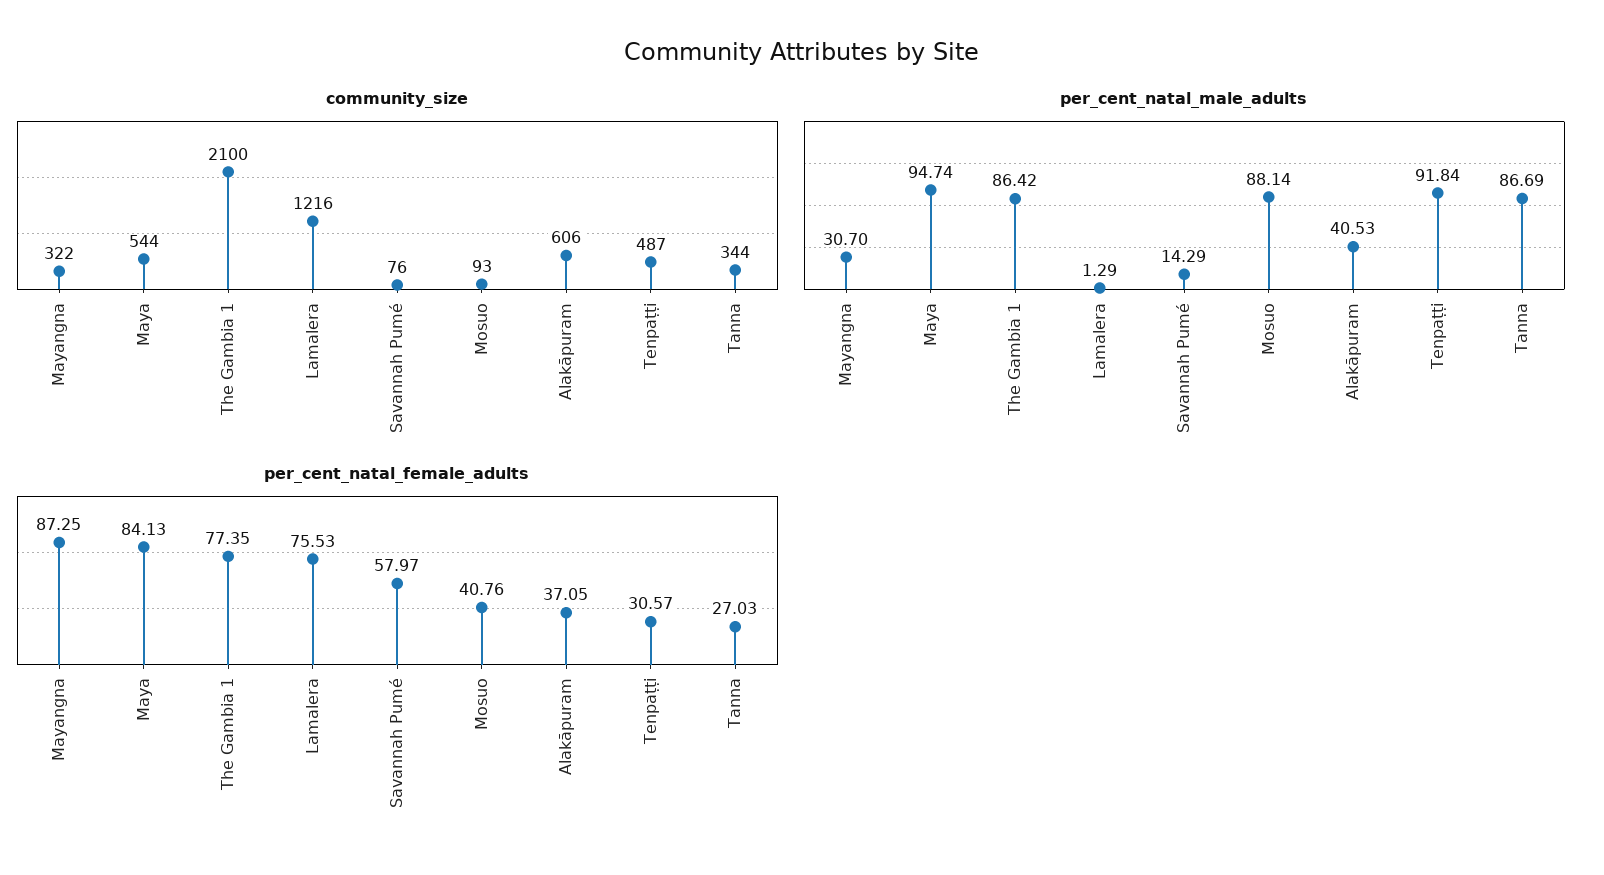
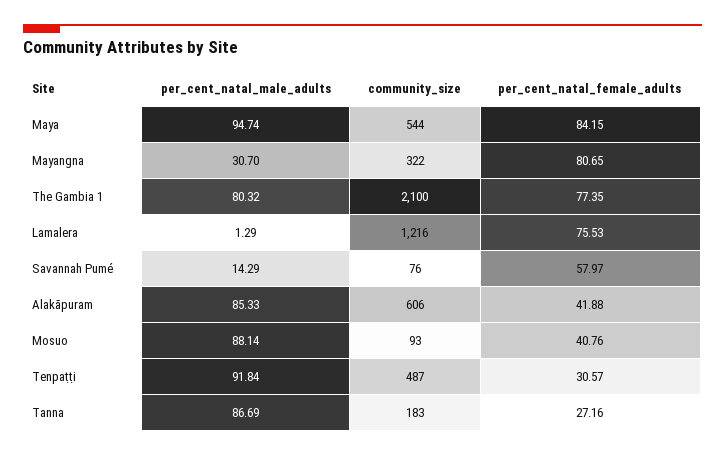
community_size, Tanna: 344 -> 183
per_cent_natal_male_adults, The Gambia 1: 86.42 -> 80.32
per_cent_natal_male_adults, Alakāpuram: 40.53 -> 85.33
per_cent_natal_female_adults, Mayangna: 87.25 -> 80.65
per_cent_natal_female_adults, Maya: 84.13 -> 84.15
per_cent_natal_female_adults, Alakāpuram: 37.05 -> 41.88
per_cent_natal_female_adults, Tanna: 27.03 -> 27.16

